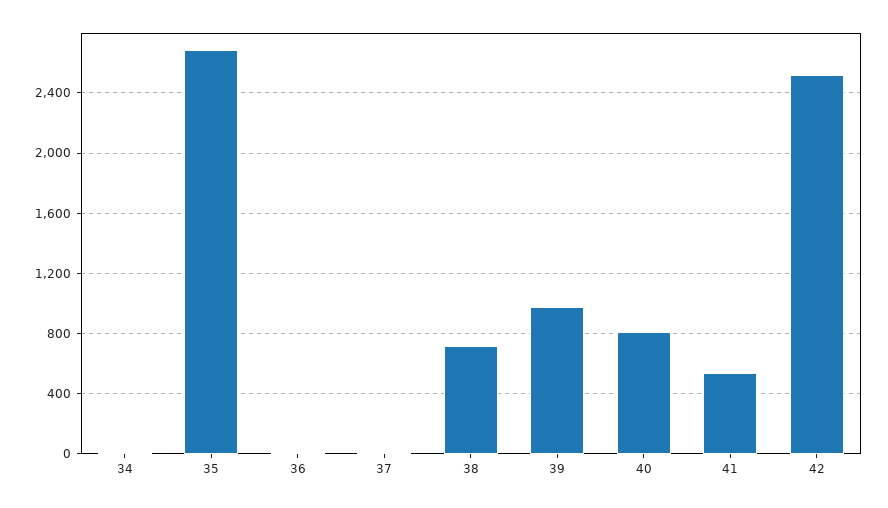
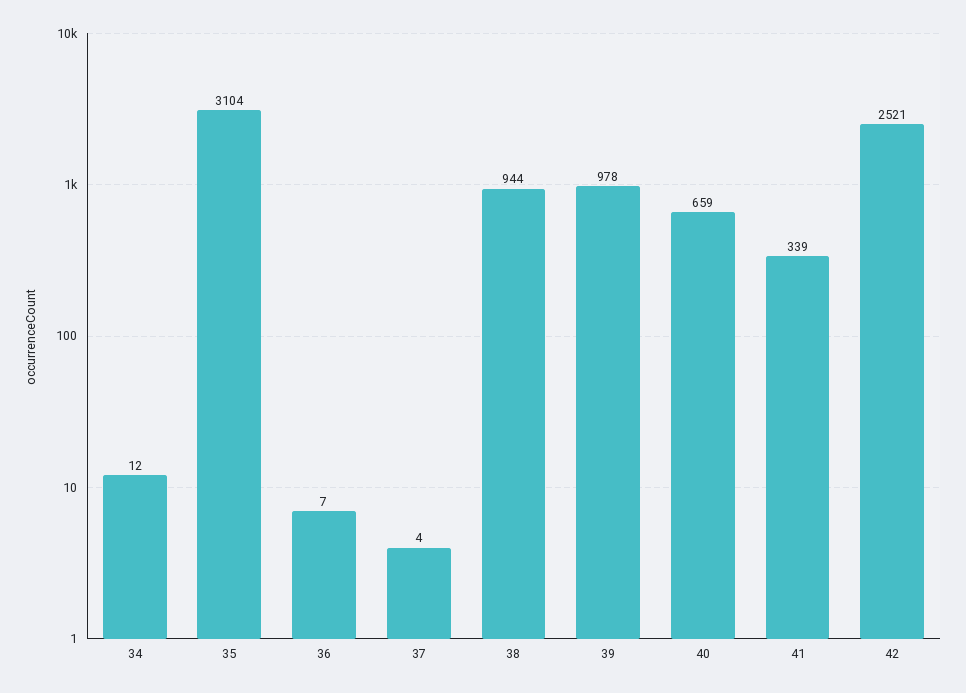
35: 2700 -> 3104
38: 700 -> 944
40: 800 -> 659
41: 550 -> 339

